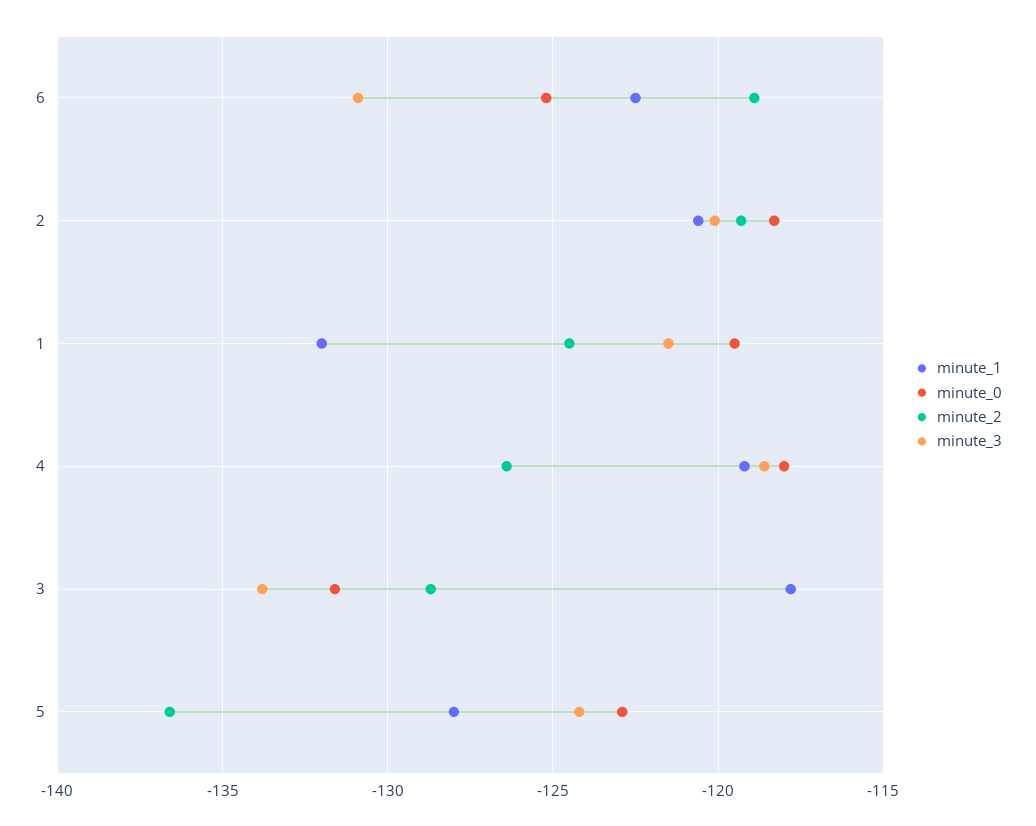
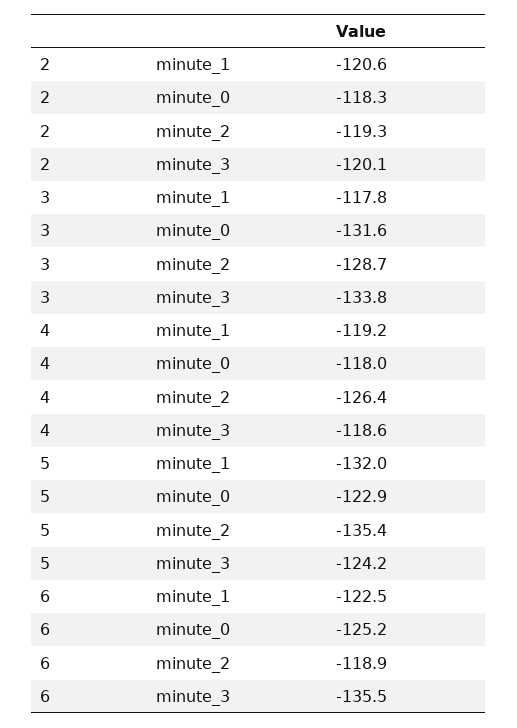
minute_3, 6: -131 -> -135.5
minute_1, 1: -132 -> none
minute_0, 1: -119.5 -> none
minute_2, 1: -124.5 -> none
minute_3, 1: -121.5 -> none
minute_1, 5: -128 -> -132
minute_2, 5: -136.5 -> -135.4

